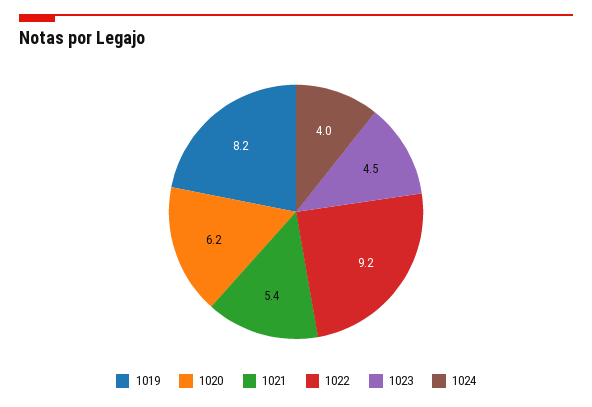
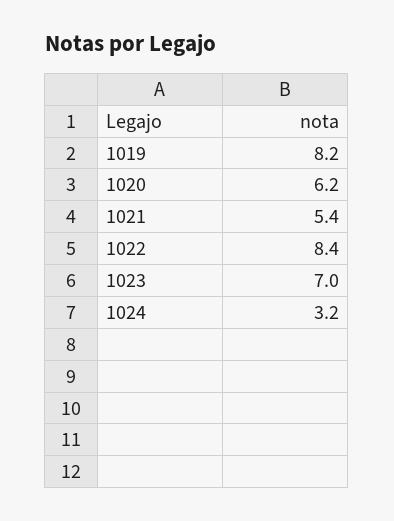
1022: 9.2 -> 8.4
1023: 4.5 -> 7
1024: 4 -> 3.2

